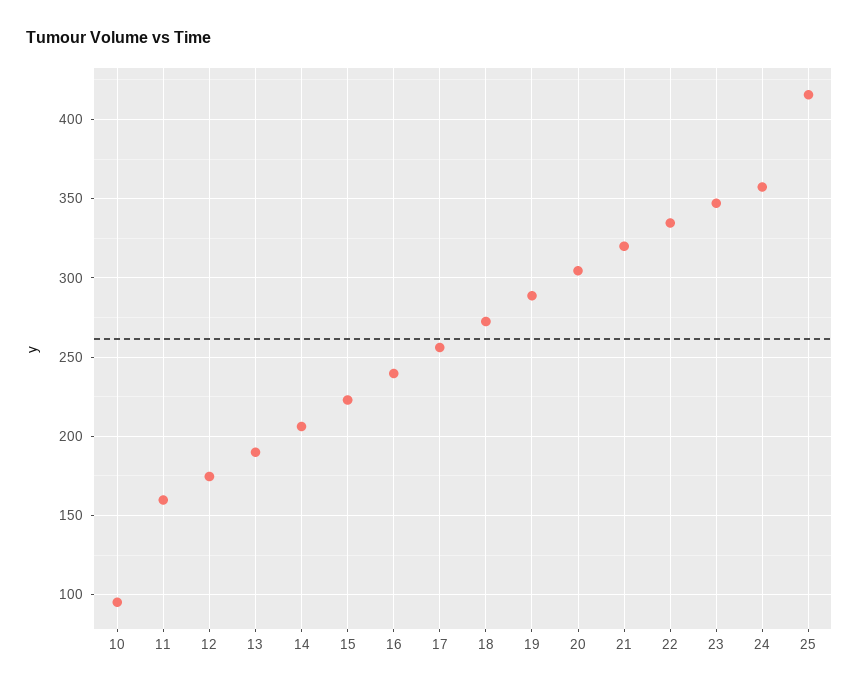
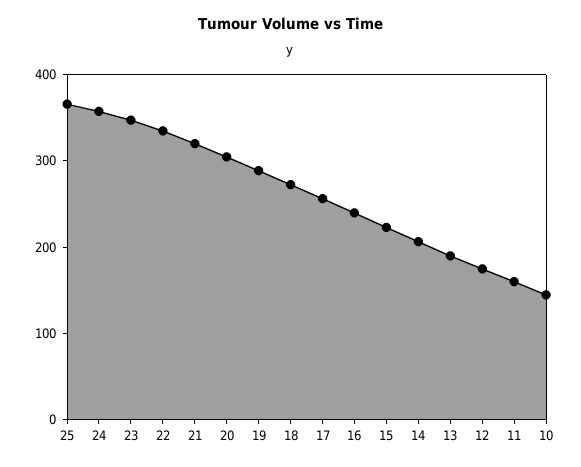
10: 95 -> 140
25: 415 -> 360

